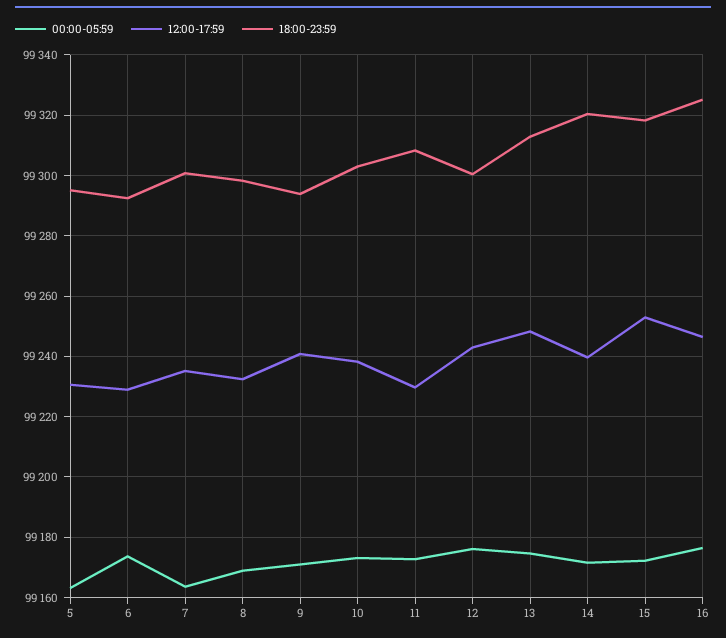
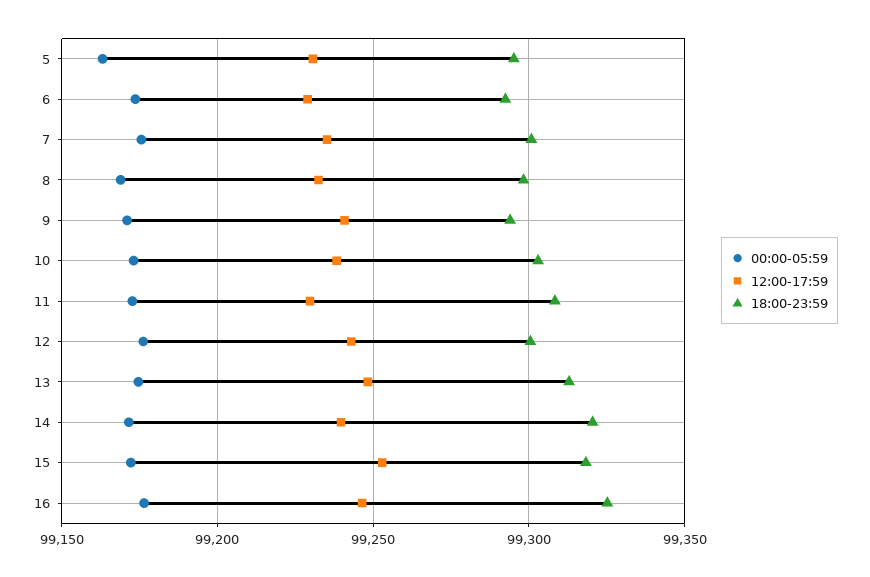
00:00-05:59, 7: 99164 -> 99175

